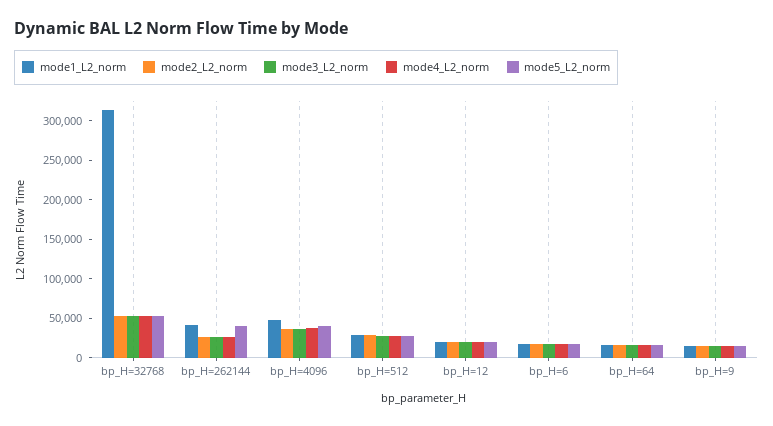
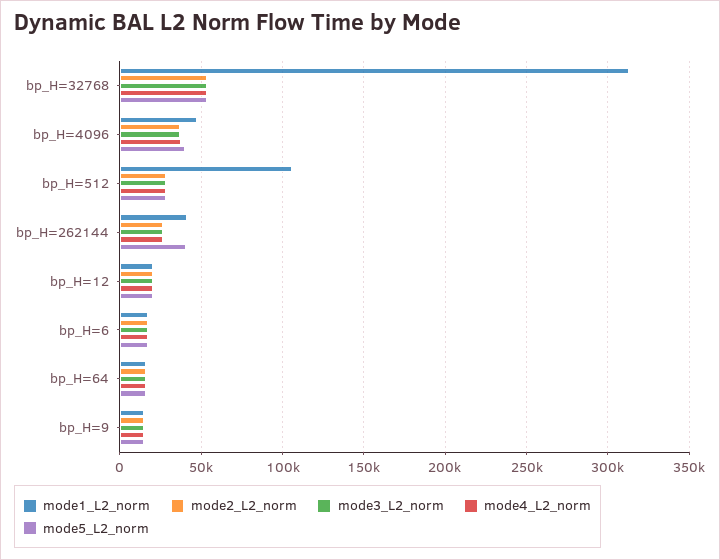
mode1_L2_norm, bp_H=512: 25000 -> 105000

